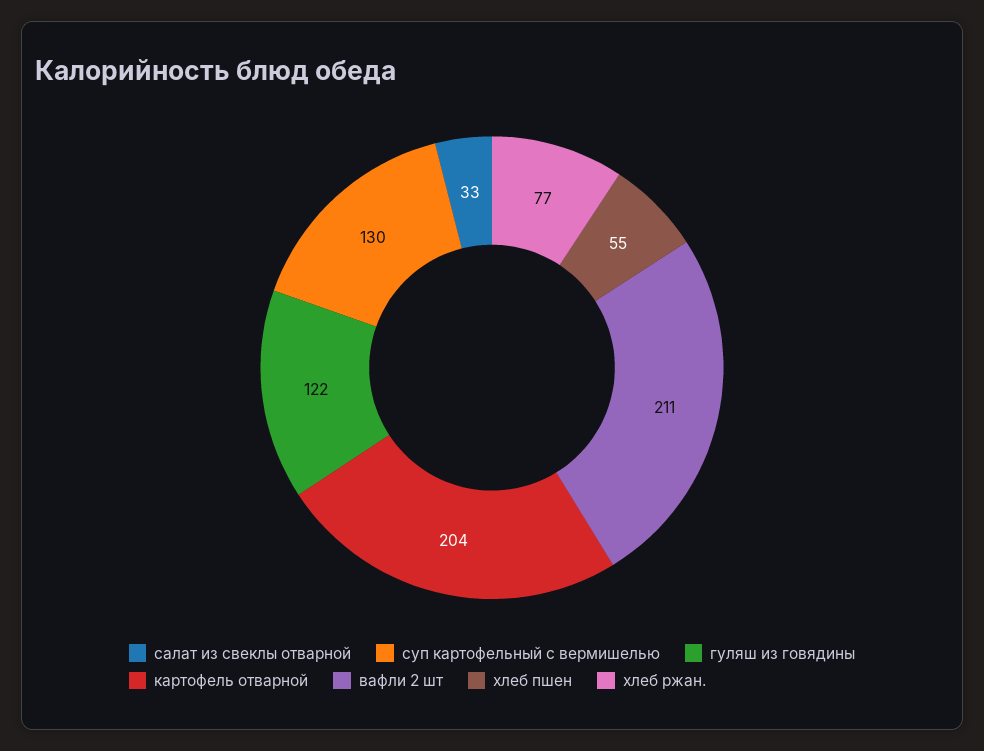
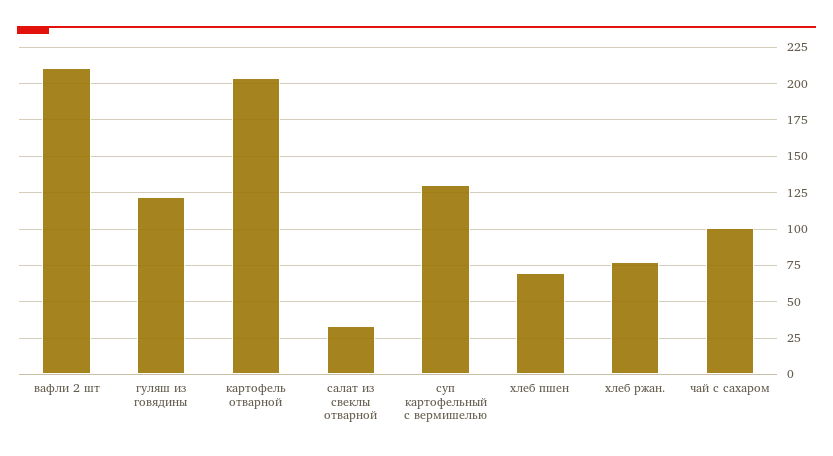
хлеб пшен: 55 -> 70
чай с сахаром: none -> 100

